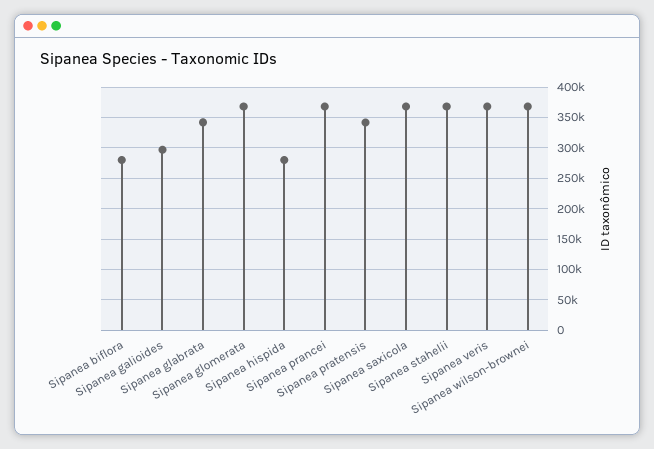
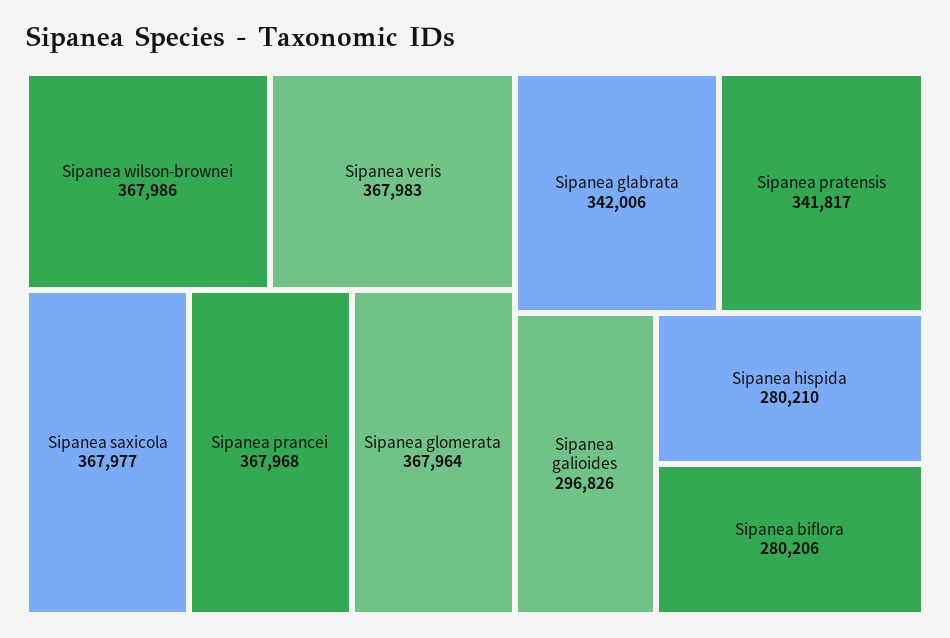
Sipanea stahelii: 370000 -> none

